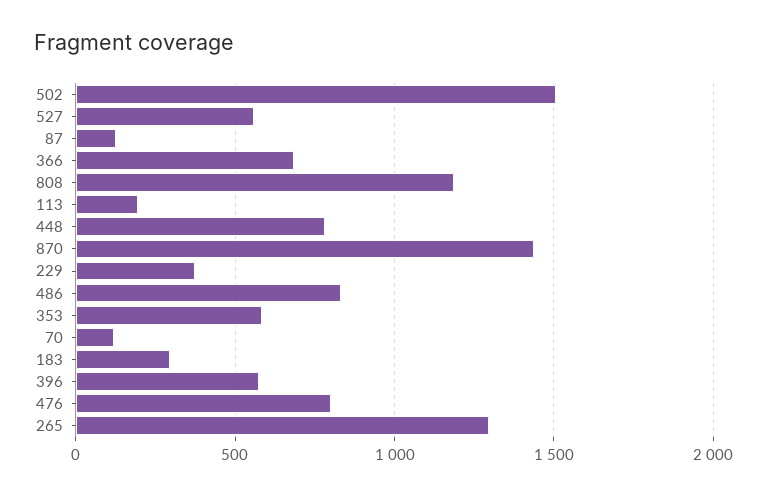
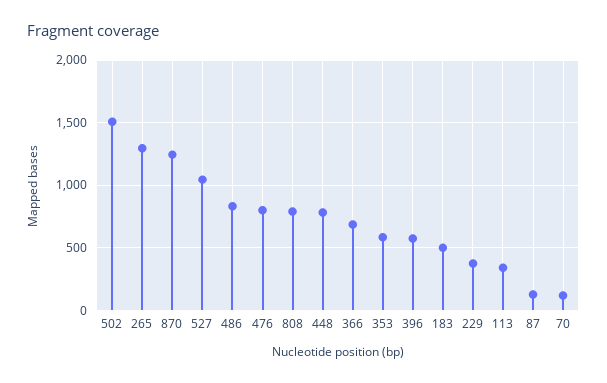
527: 550 -> 1050
808: 1200 -> 800
113: 200 -> 350
870: 1450 -> 1250
183: 300 -> 500

